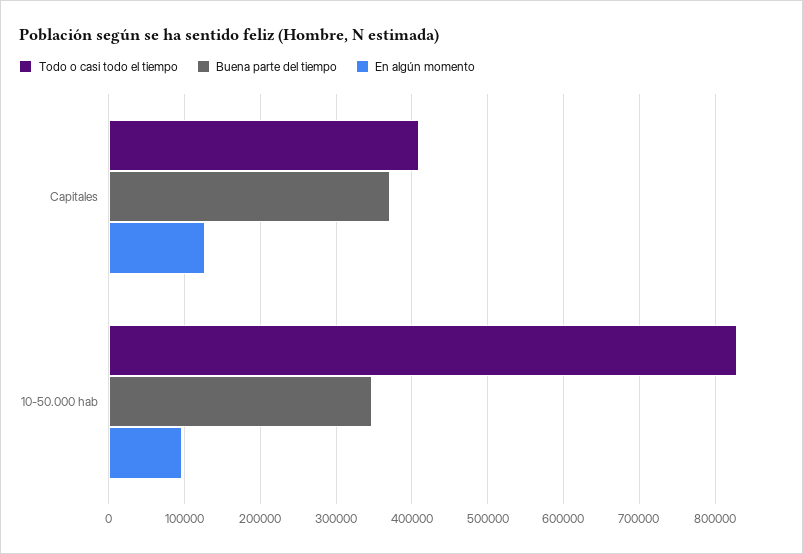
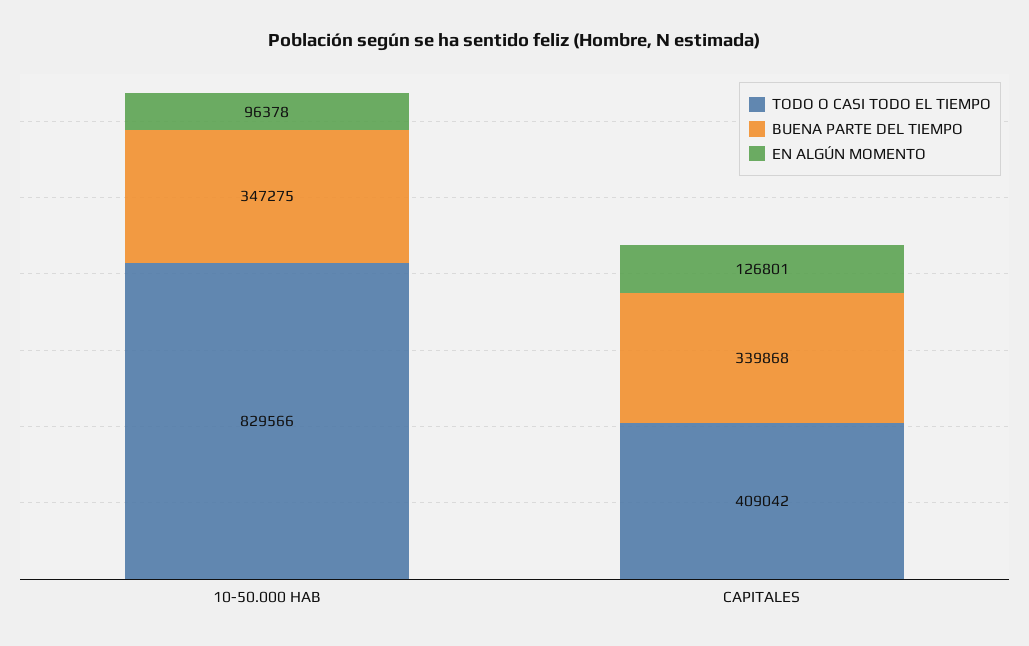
Buena parte del tiempo, Capitales: 370000 -> 339868

